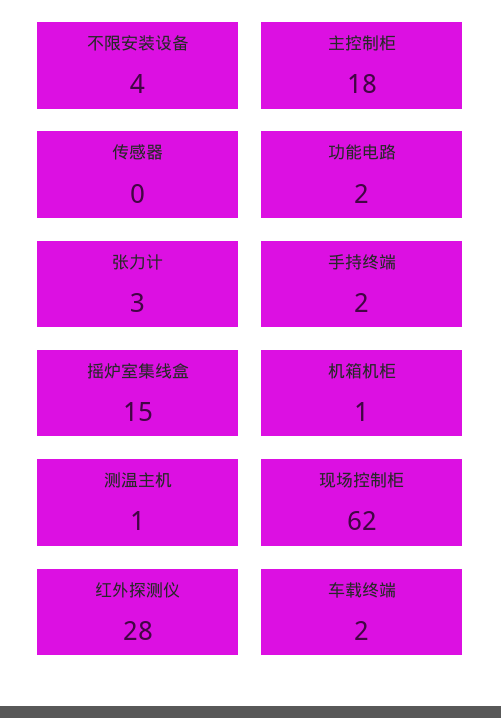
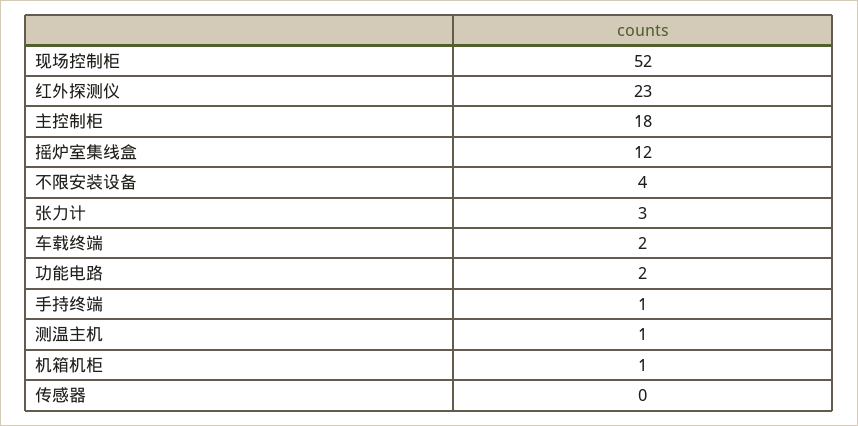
手持终端: 2 -> 1
摇炉室集线盒: 15 -> 12
现场控制柜: 62 -> 52
红外探测仪: 28 -> 23

